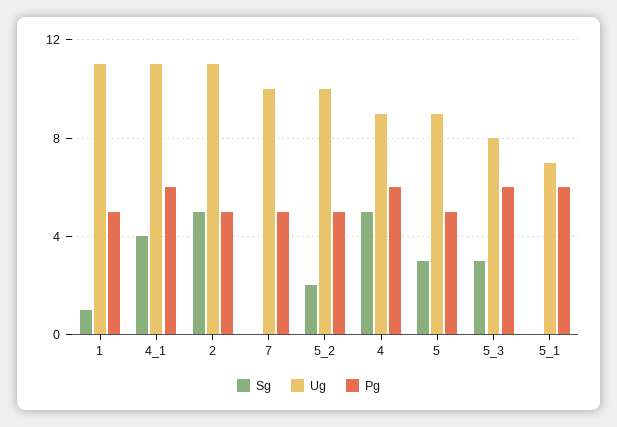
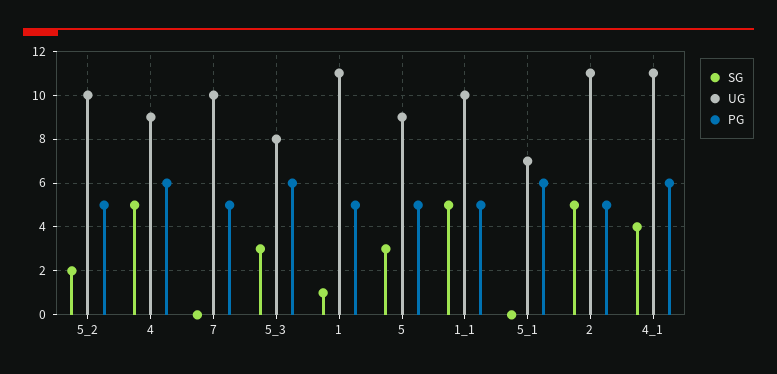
Sg, 1_1: none -> 5
Ug, 1_1: none -> 10
Pg, 1_1: none -> 5

